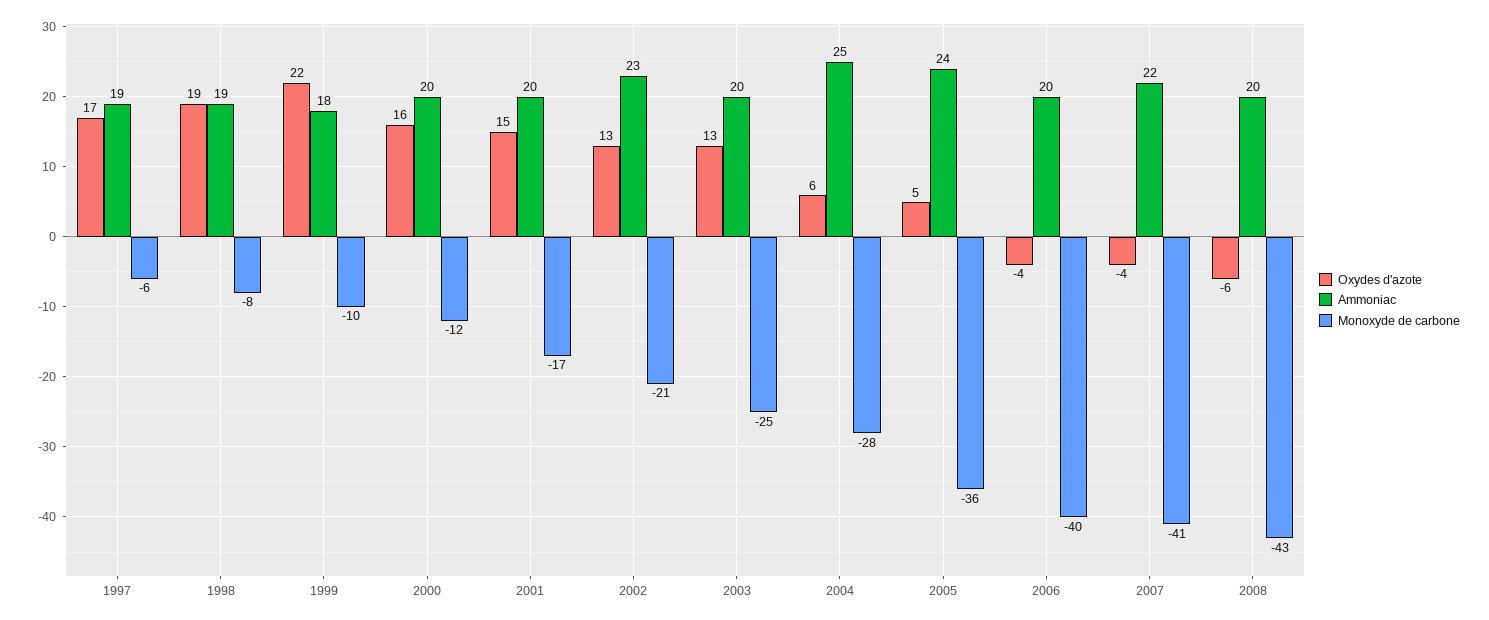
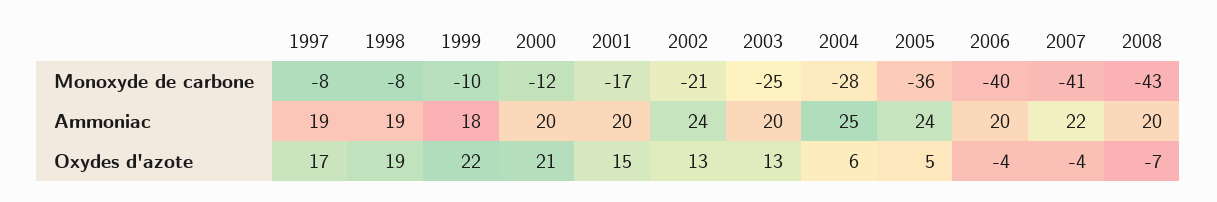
Monoxyde de carbone, 1997: -6 -> -8
Oxydes d'azote, 2000: 16 -> 21
Ammoniac, 2002: 23 -> 24
Oxydes d'azote, 2008: -6 -> -7

